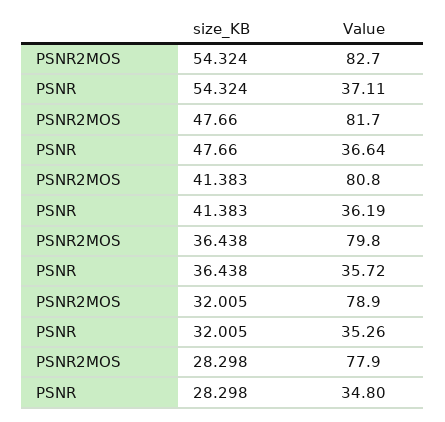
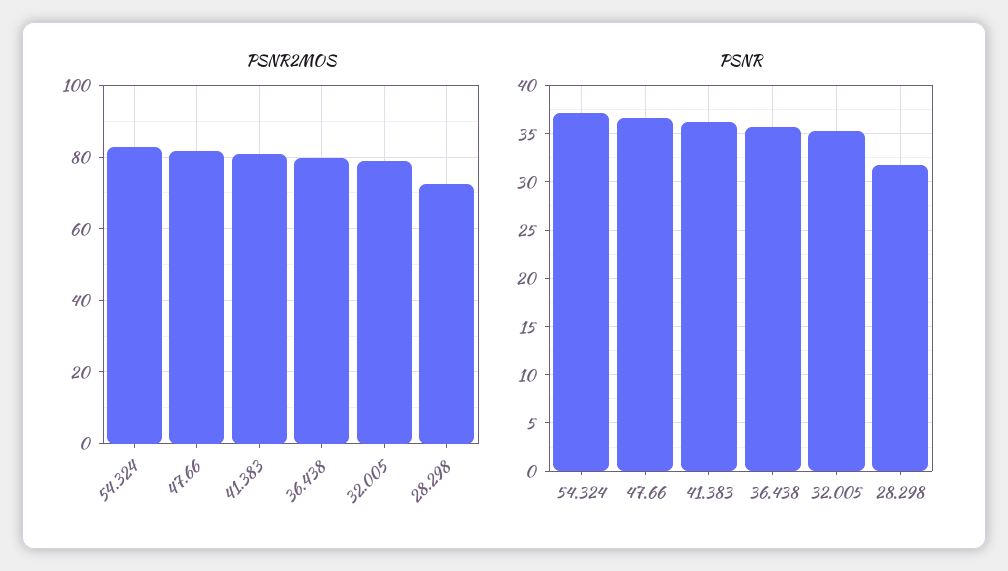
PSNR2MOS, 28.298: 77.9 -> 72
PSNR, 28.298: 34.8 -> 32

